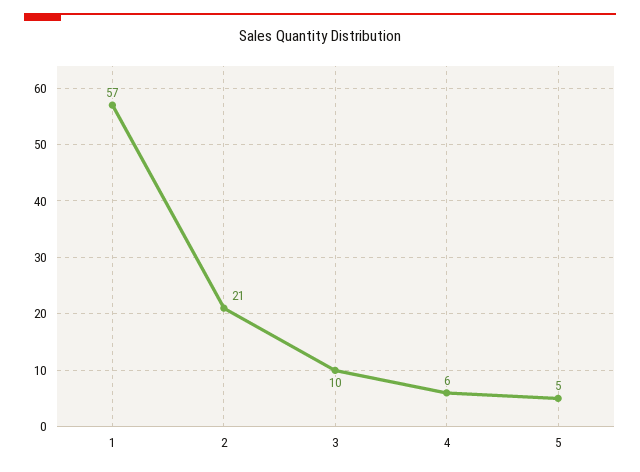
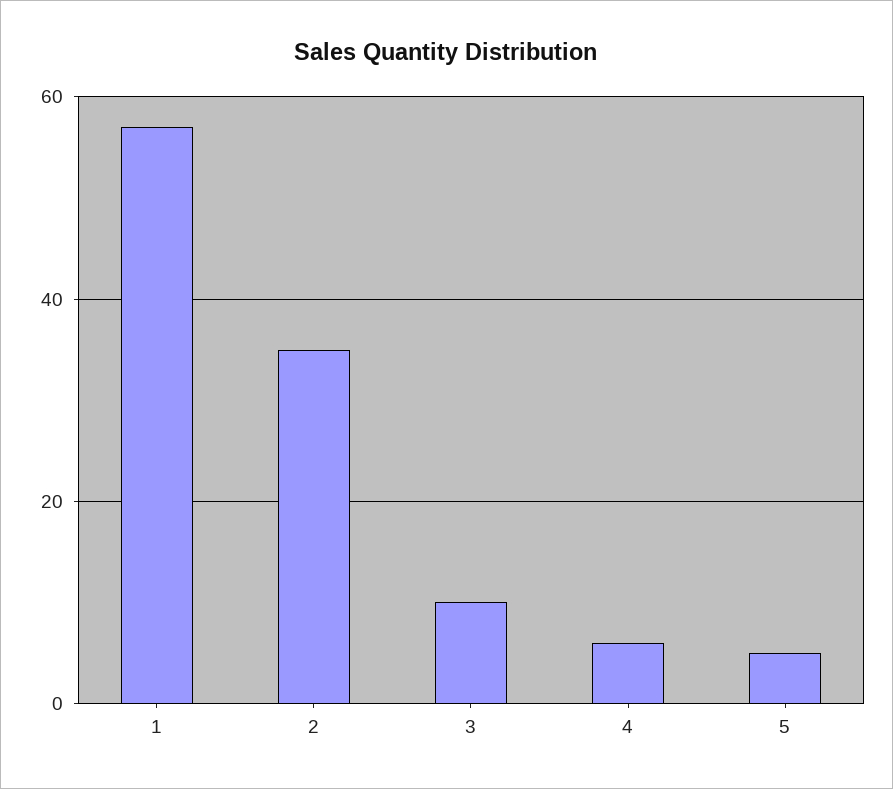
2: 21 -> 35

